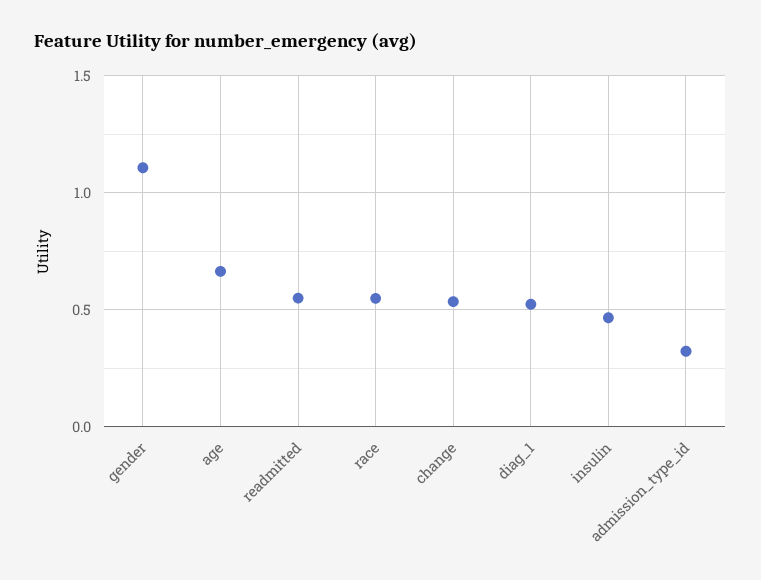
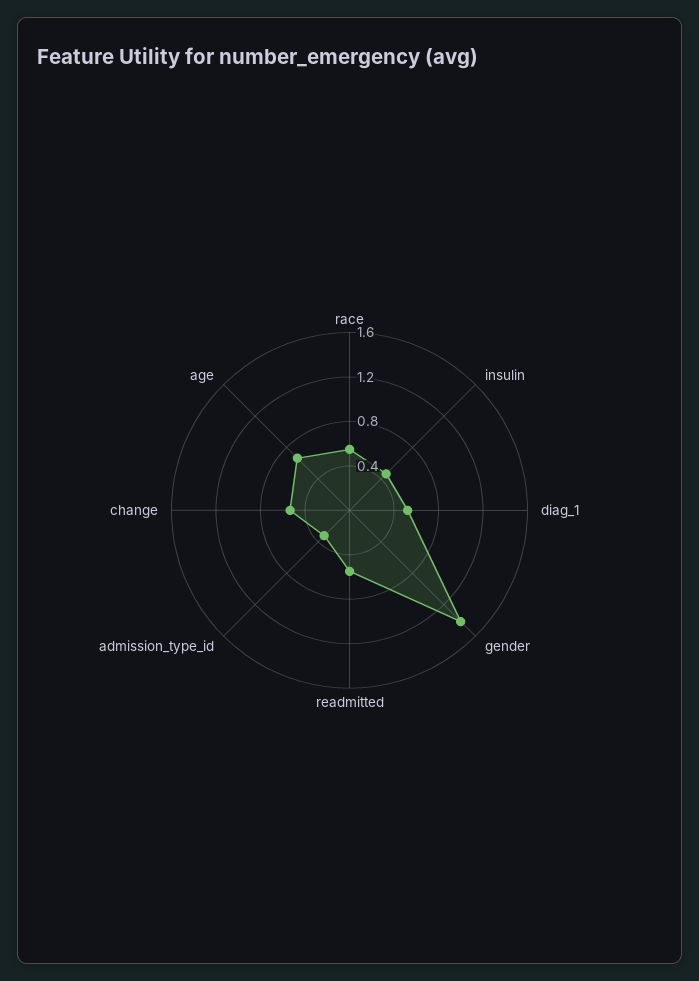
gender: 1.1 -> 1.4

